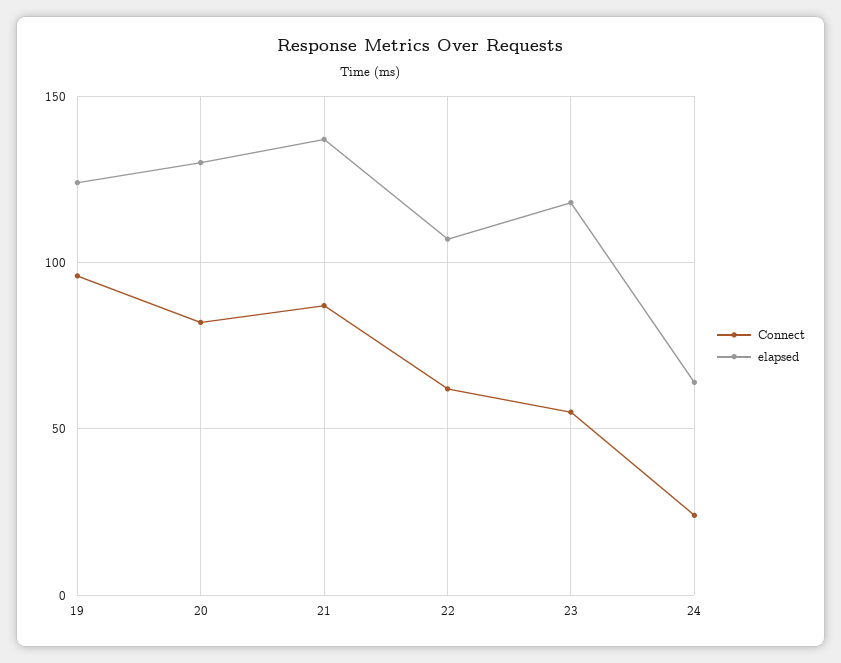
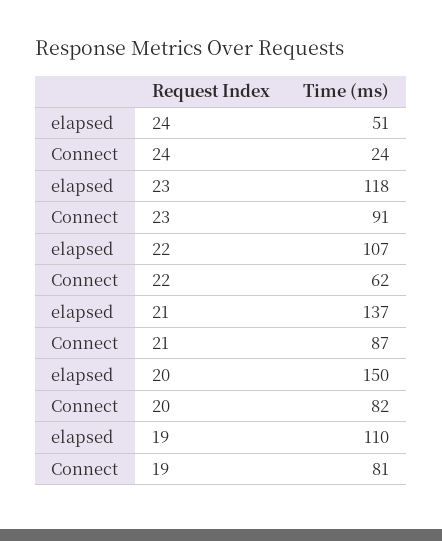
Connect, 19: 95 -> 81
elapsed, 19: 125 -> 110
elapsed, 20: 130 -> 150
Connect, 23: 55 -> 91
elapsed, 24: 65 -> 51

